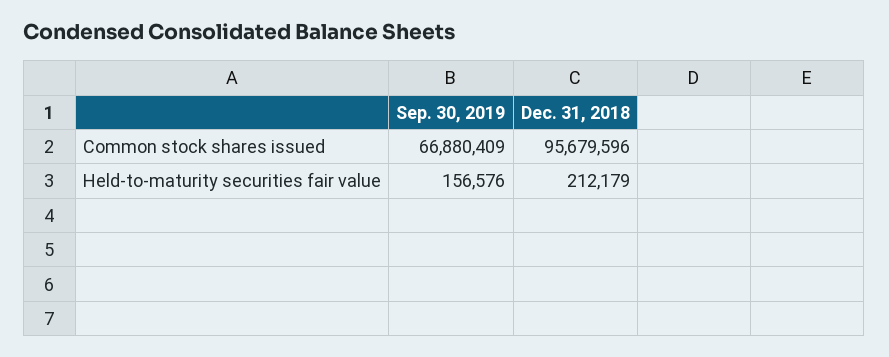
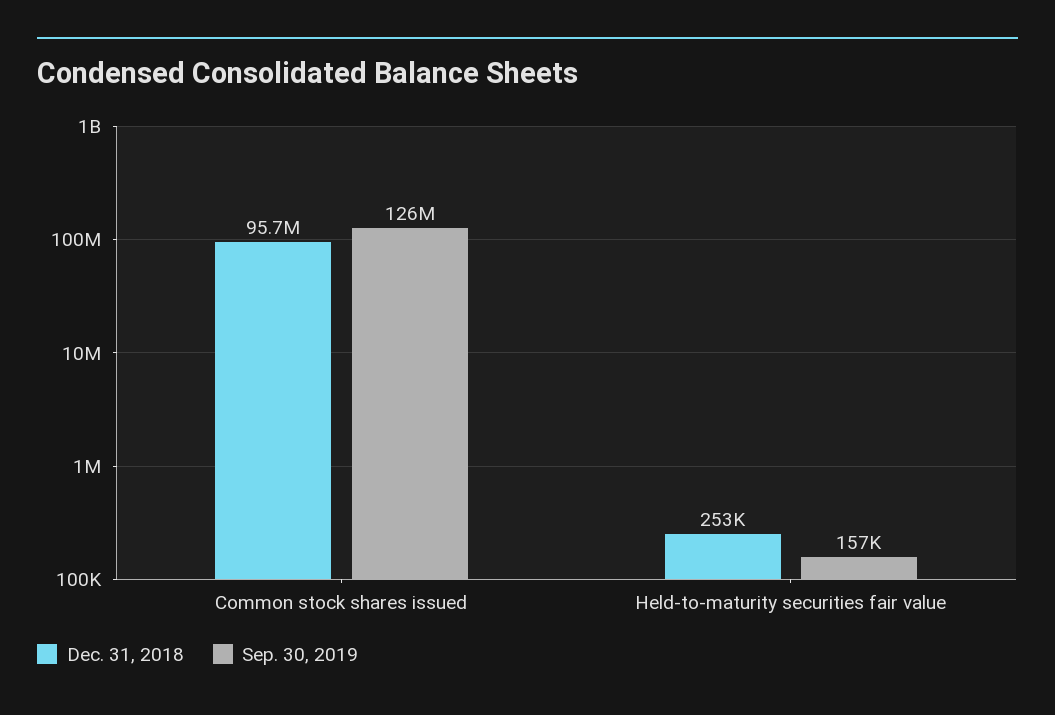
Sep. 30, 2019, Common stock shares issued: 66880409 -> 126000000
Dec. 31, 2018, Held-to-maturity securities fair value: 212179 -> 253000

